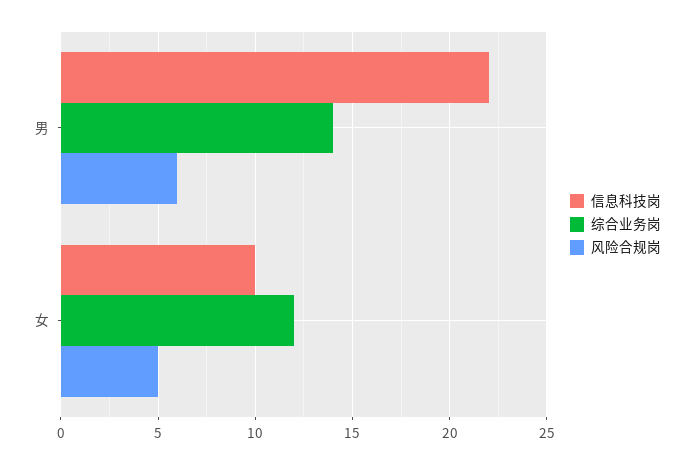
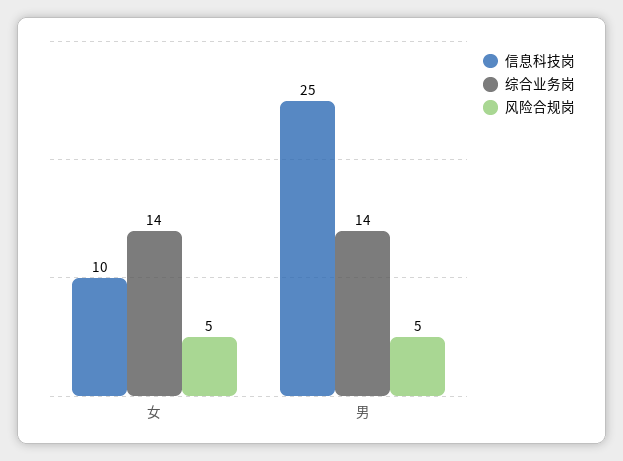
信息科技岗, 男: 22 -> 25
风险合规岗, 男: 6 -> 5
综合业务岗, 女: 12 -> 14

